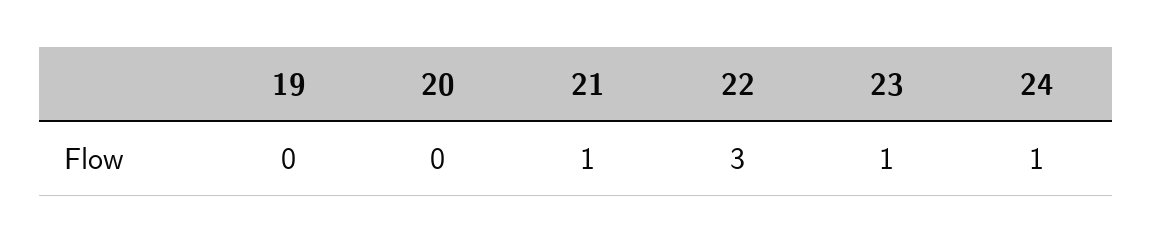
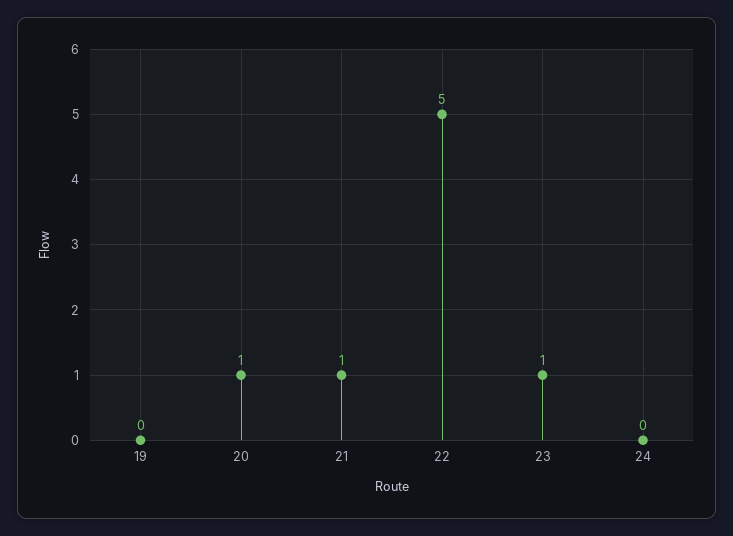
20: 0 -> 1
22: 3 -> 5
24: 1 -> 0

